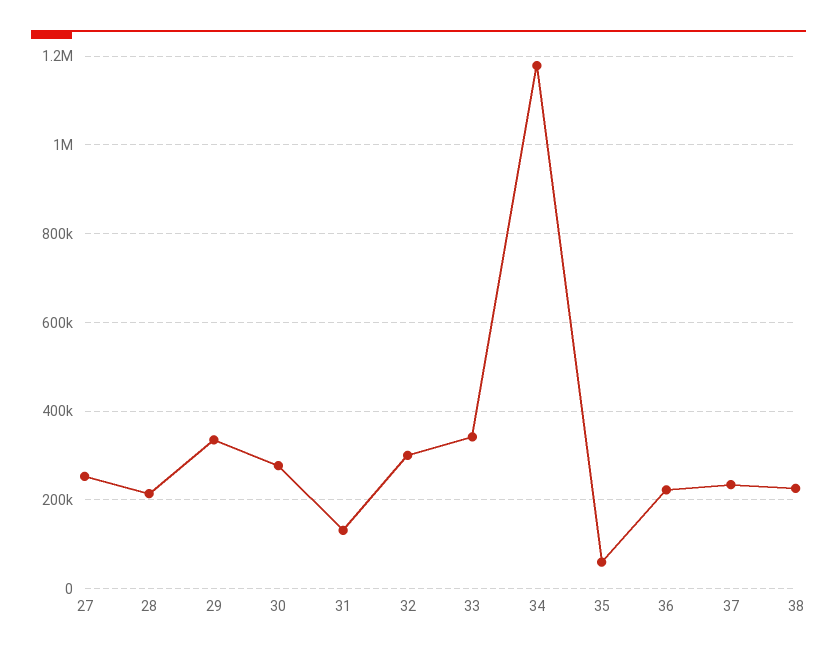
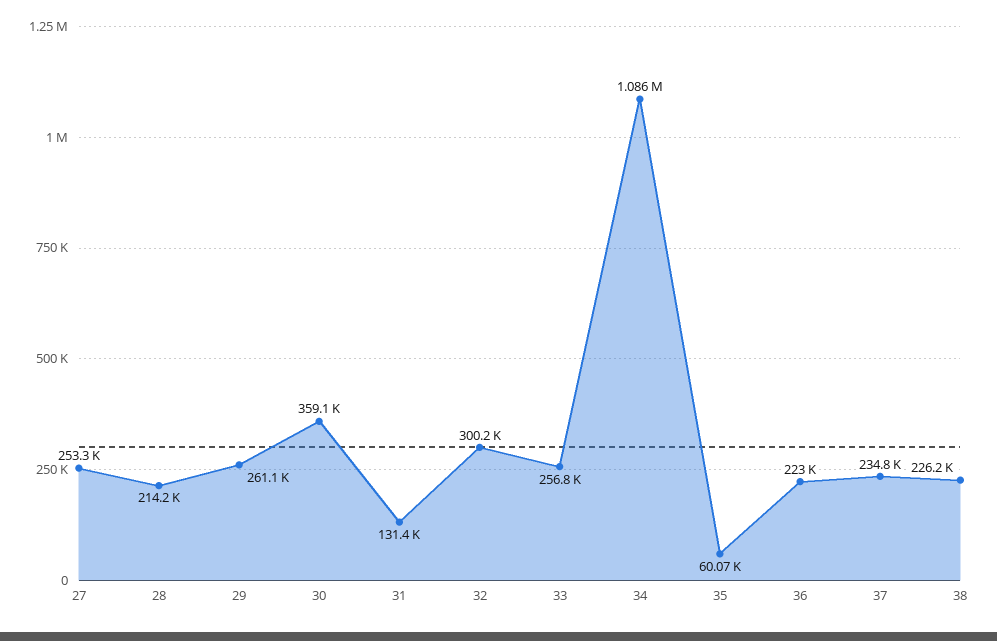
29: 340000 -> 261100
30: 280000 -> 359100
33: 340000 -> 256800
34: 1180000 -> 1086000

